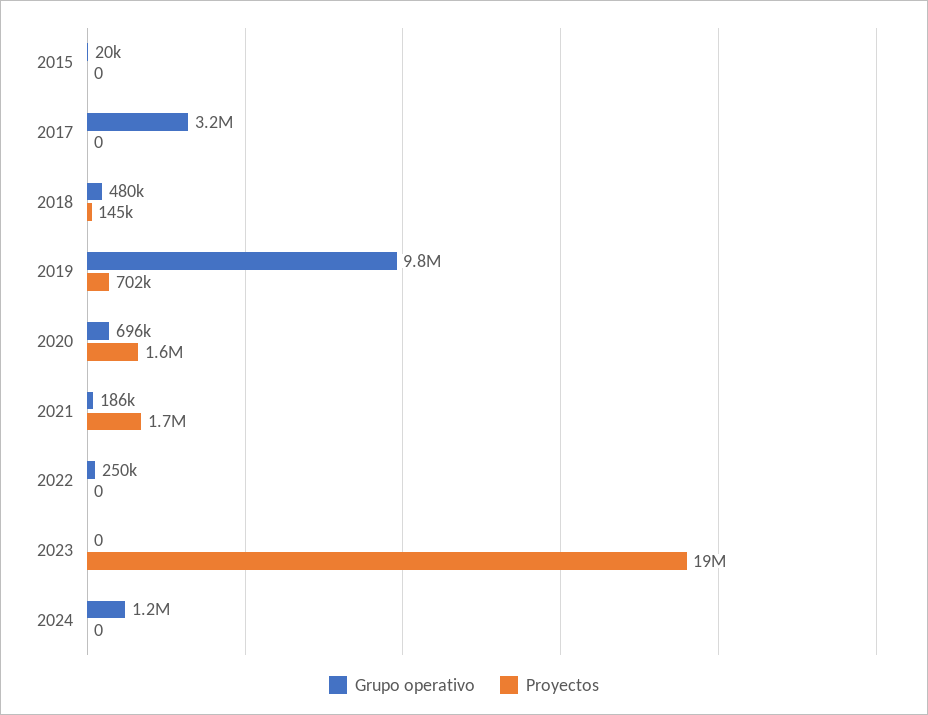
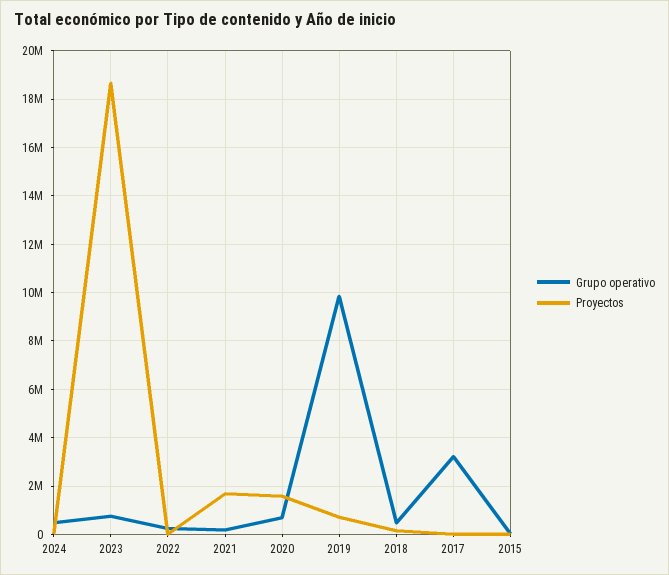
Grupo operativo, 2023: 0 -> 750000
Grupo operativo, 2024: 1200000 -> 500000

